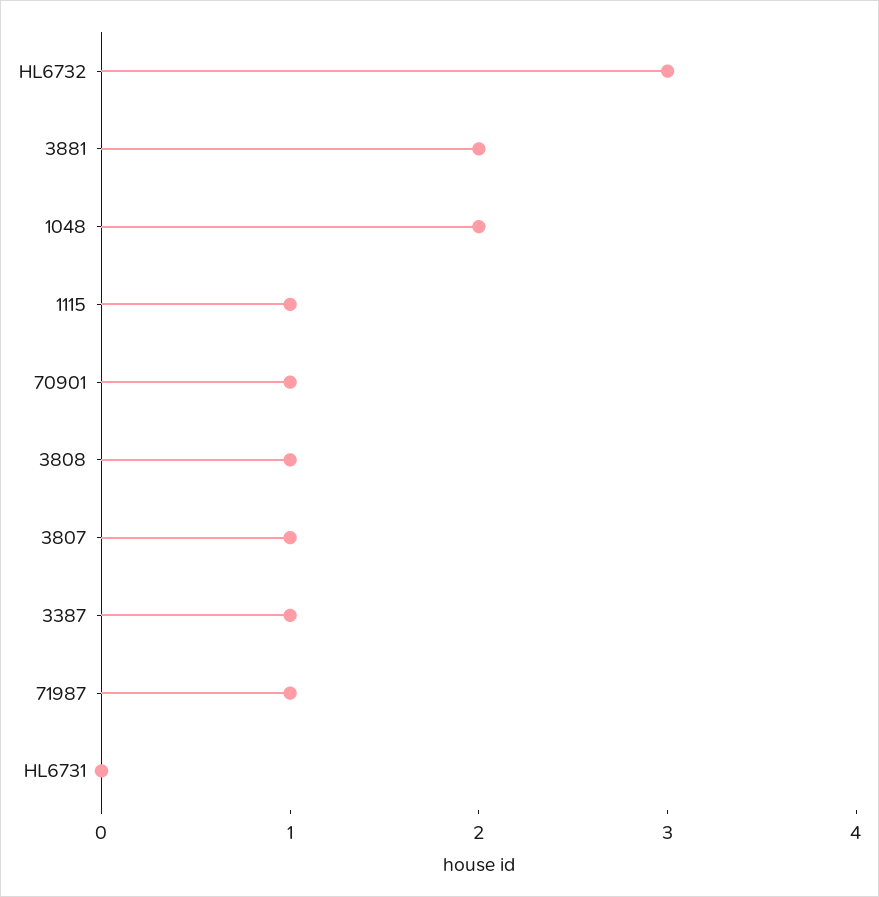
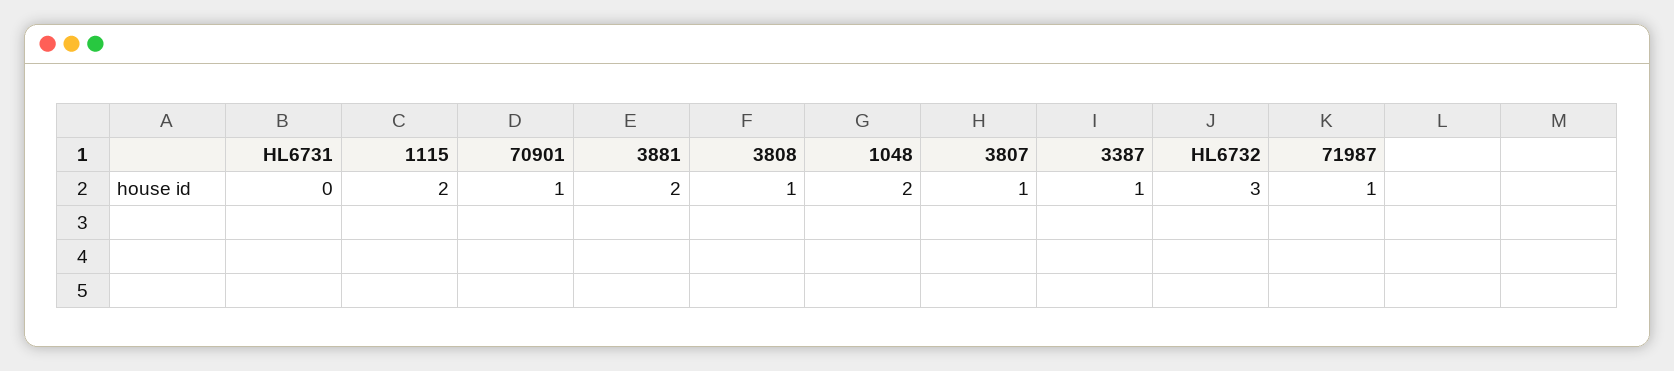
1115: 1 -> 2

